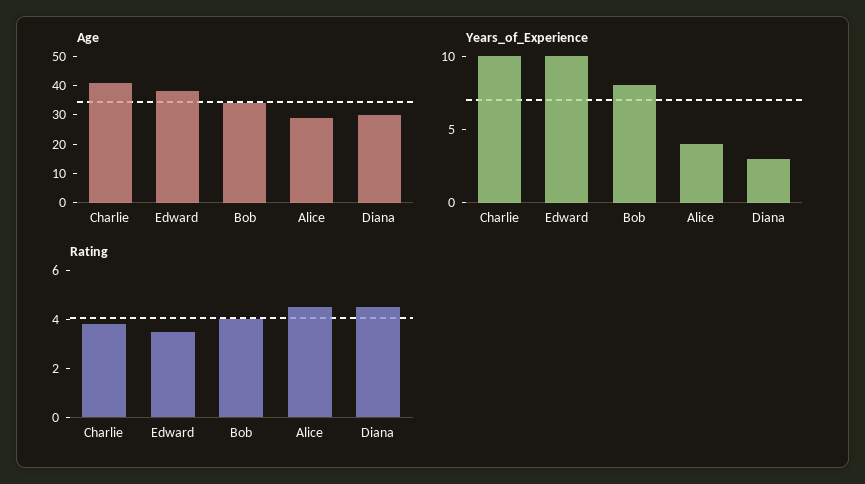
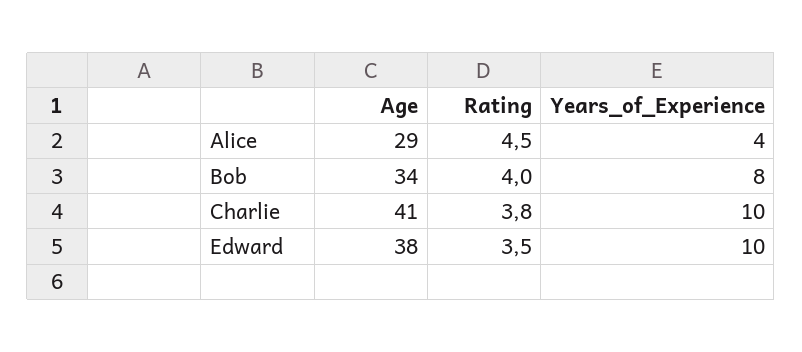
Age, Diana: 30 -> none
Years_of_Experience, Diana: 3 -> none
Rating, Diana: 4.5 -> none

